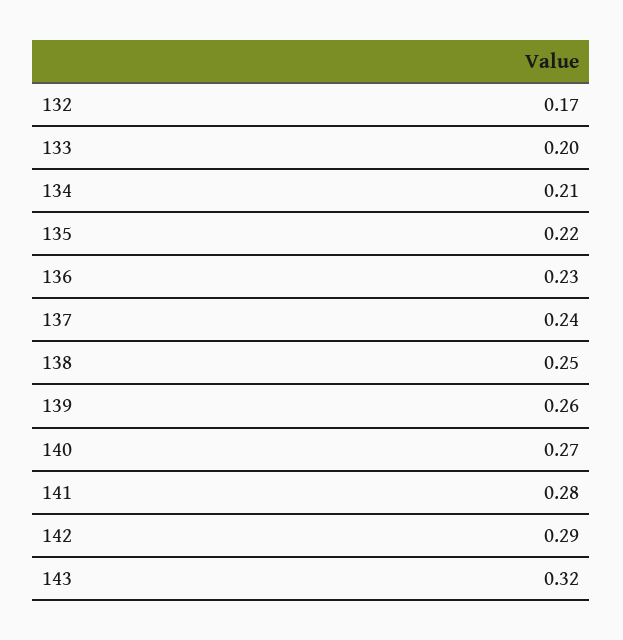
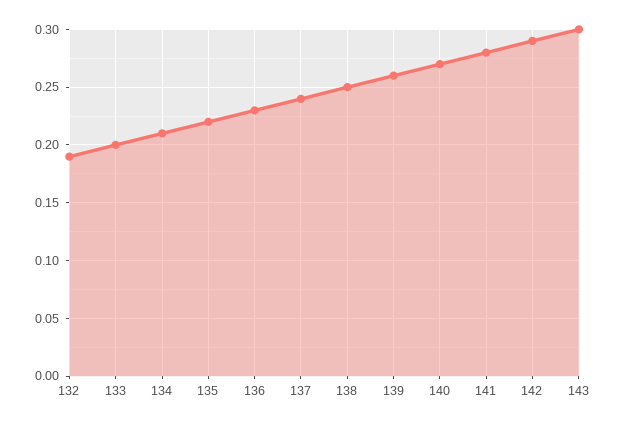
132: 0.17 -> 0.19
143: 0.32 -> 0.3

